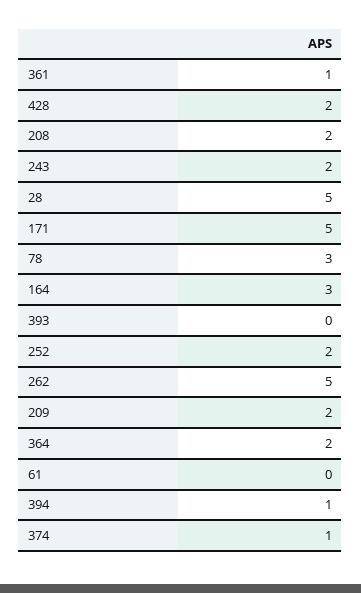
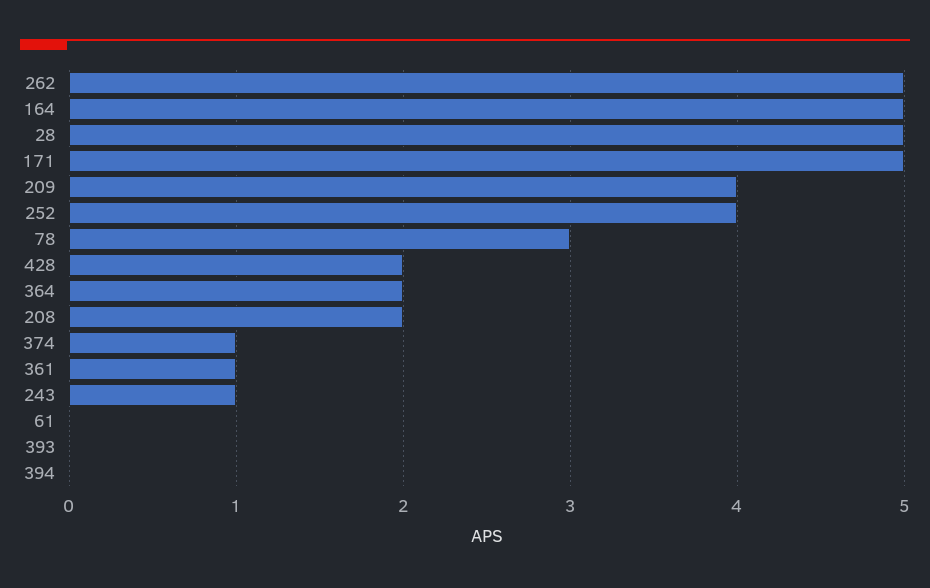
243: 2 -> 1
164: 3 -> 5
252: 2 -> 4
209: 2 -> 4
394: 1 -> 0

